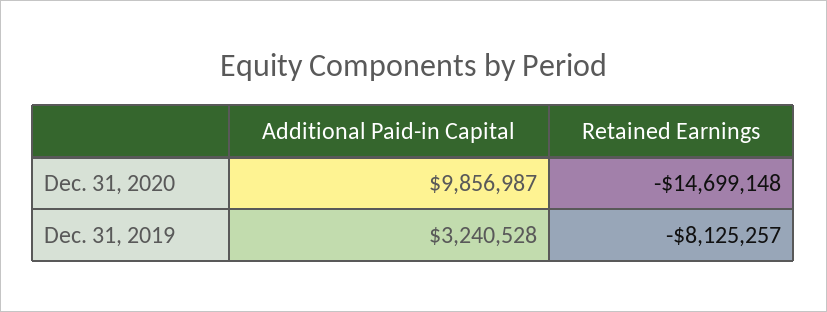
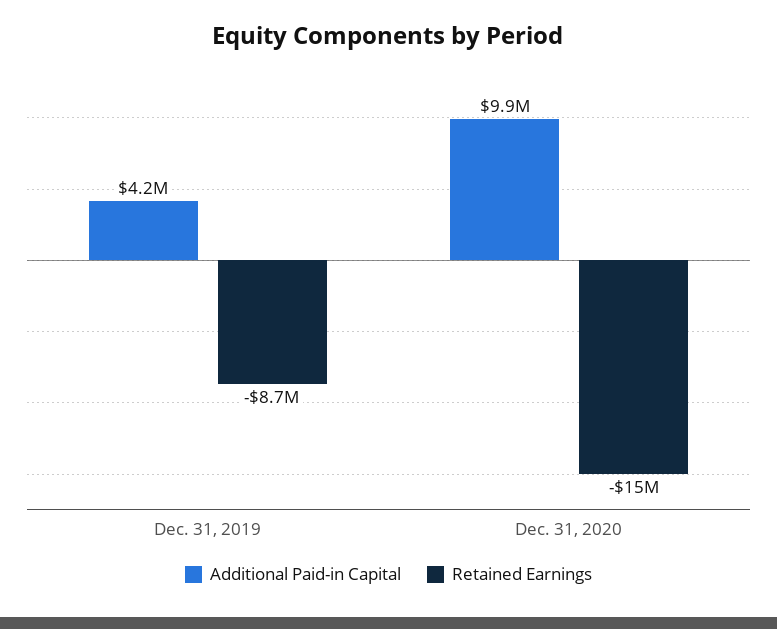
Additional Paid-in Capital, Dec. 31, 2019: 3240528 -> 4200000
Retained Earnings, Dec. 31, 2019: -8125257 -> -8700000

